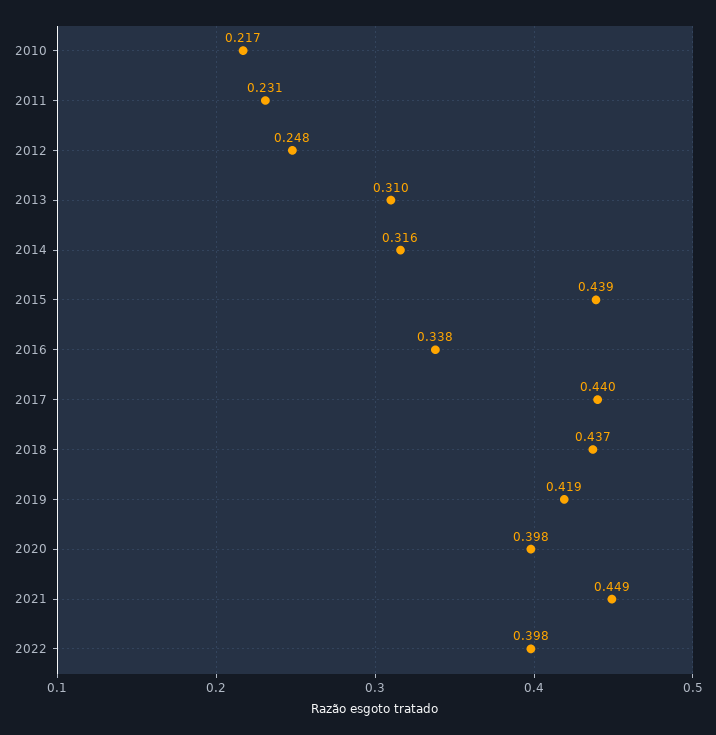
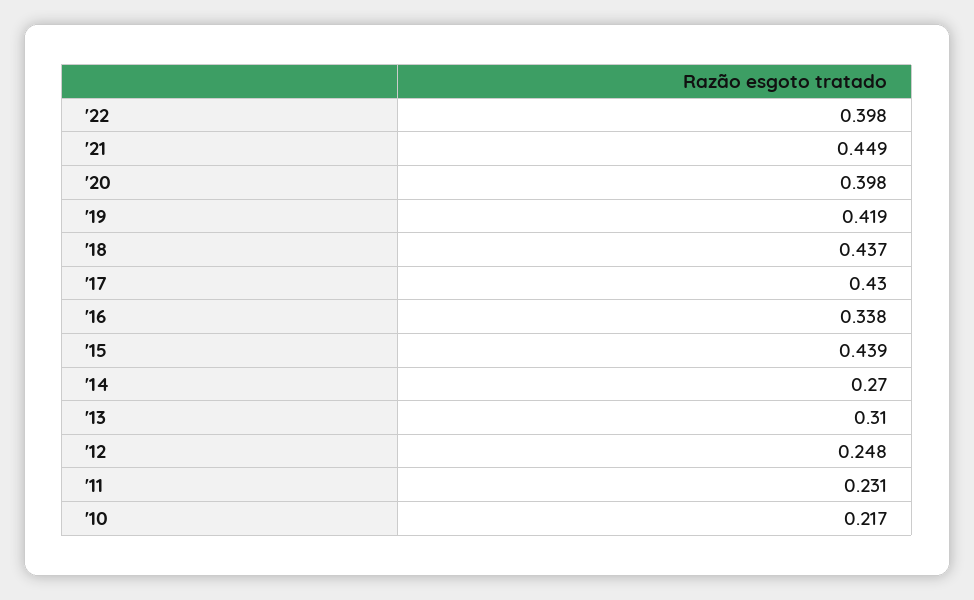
2014: 0.316 -> 0.27
2017: 0.44 -> 0.43

